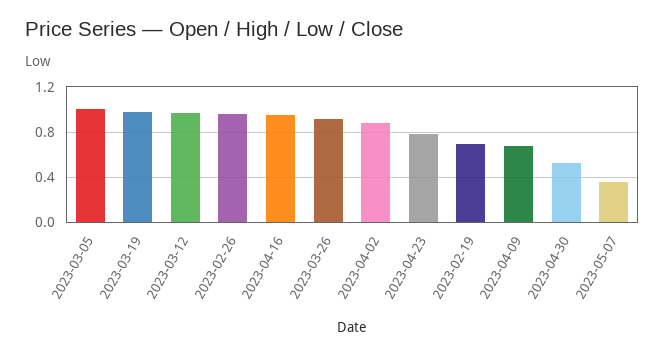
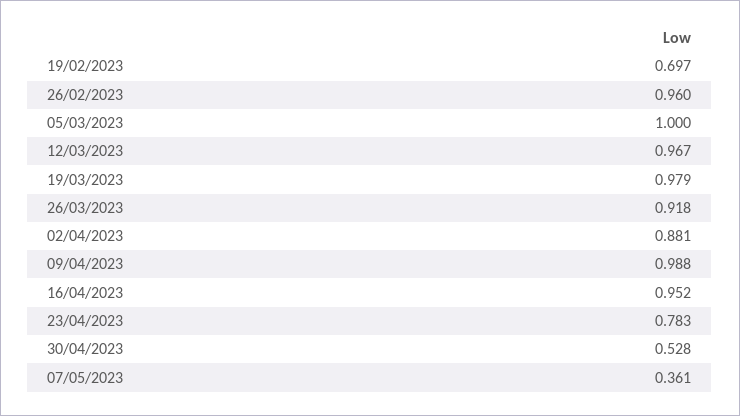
2023-04-09: 0.7 -> 0.988

